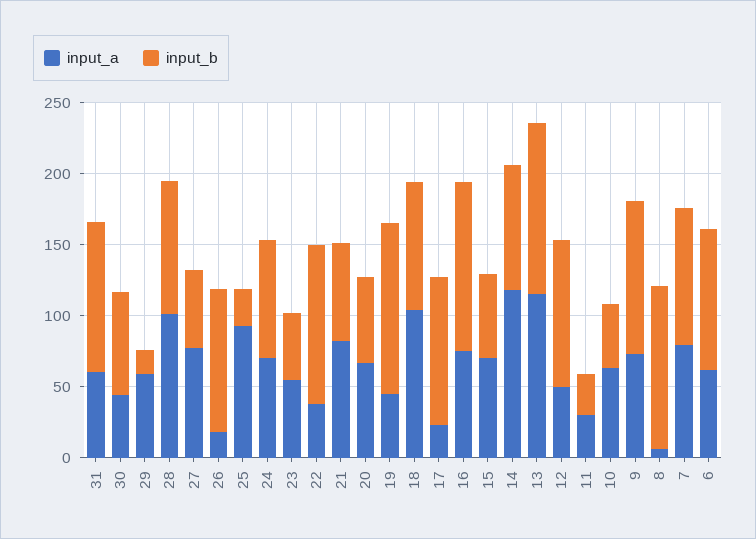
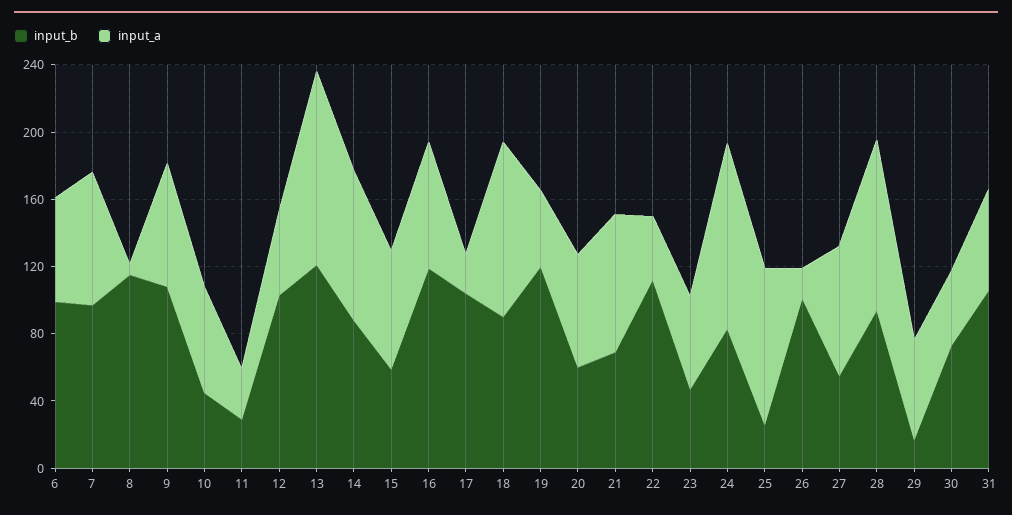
input_a, 24: 70 -> 110
input_a, 14: 120 -> 90

